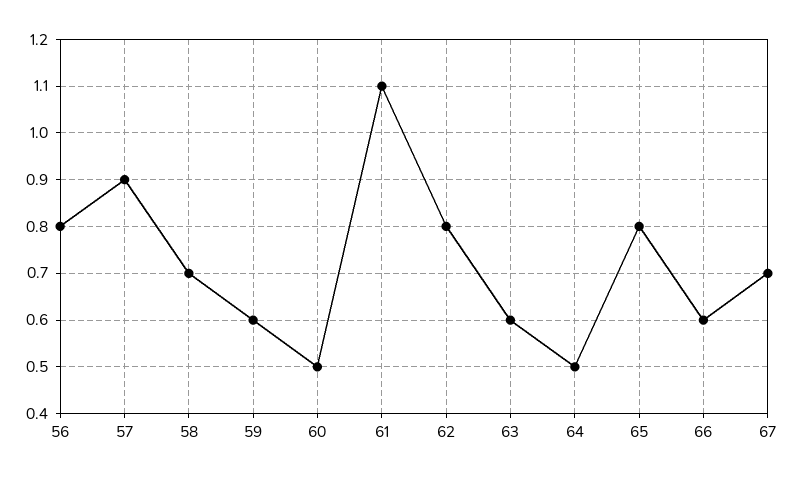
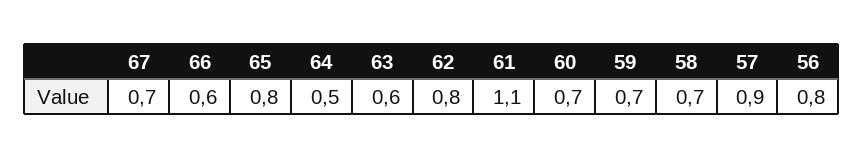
59: 0.6 -> 0.7
60: 0.5 -> 0.7

